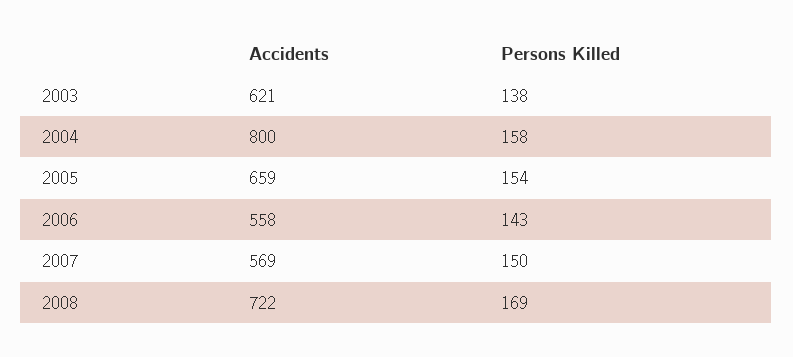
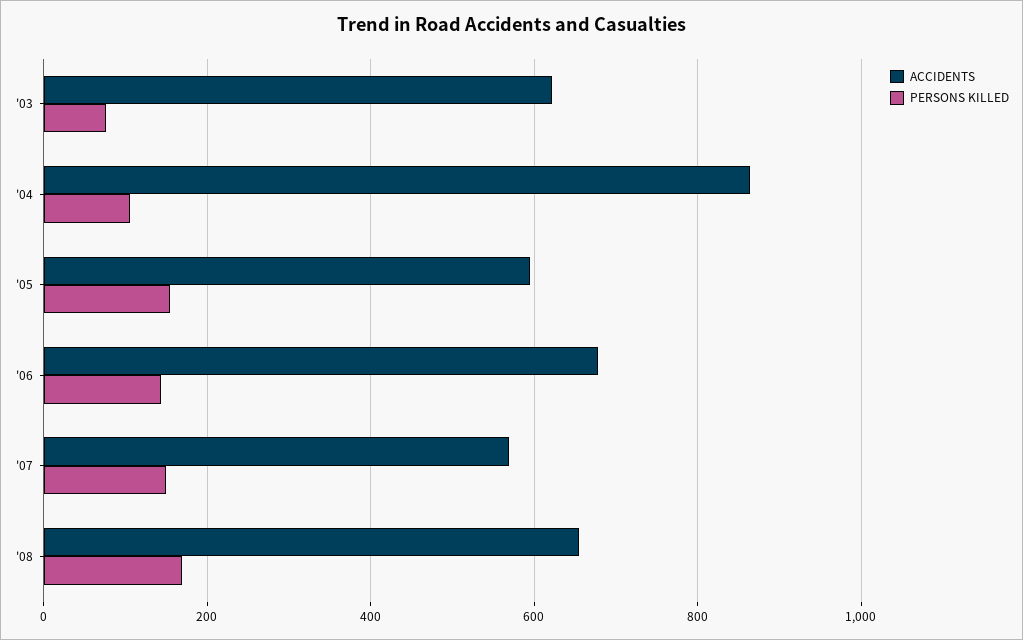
Persons Killed, 2003: 138 -> 80
Accidents, 2004: 800 -> 860
Persons Killed, 2004: 158 -> 100
Accidents, 2005: 659 -> 600
Accidents, 2006: 558 -> 680
Accidents, 2008: 722 -> 660

